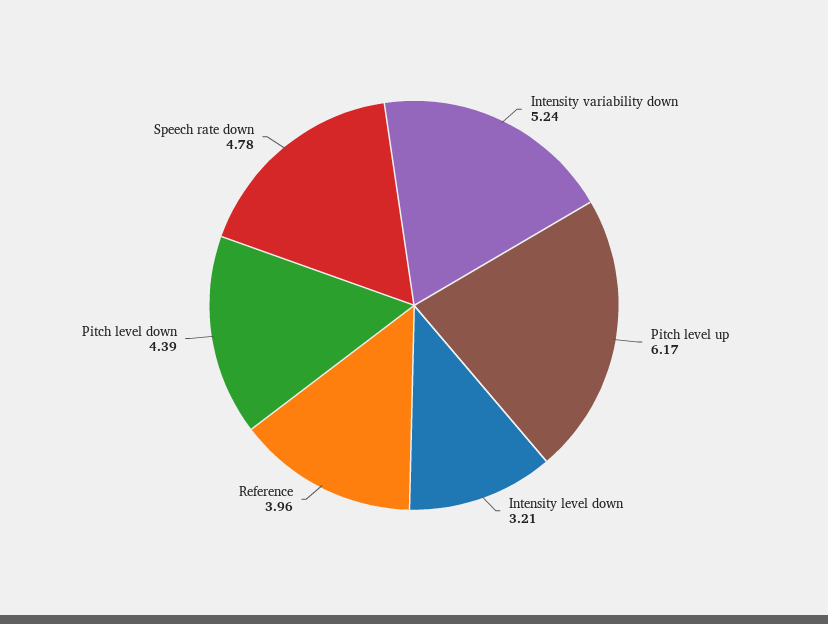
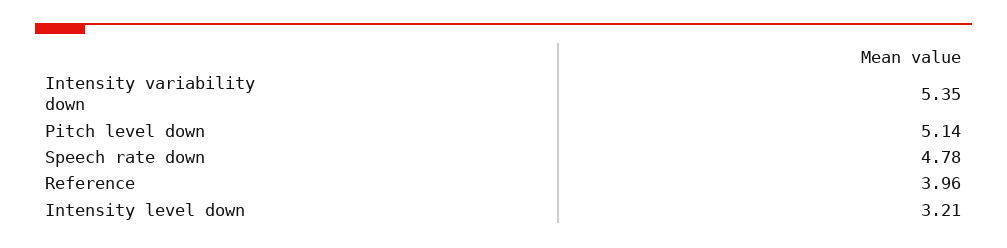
Intensity variability down: 5.24 -> 5.35
Pitch level up: 6.17 -> none
Pitch level down: 4.39 -> 5.14

